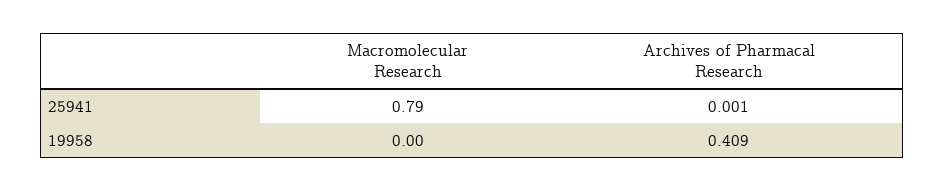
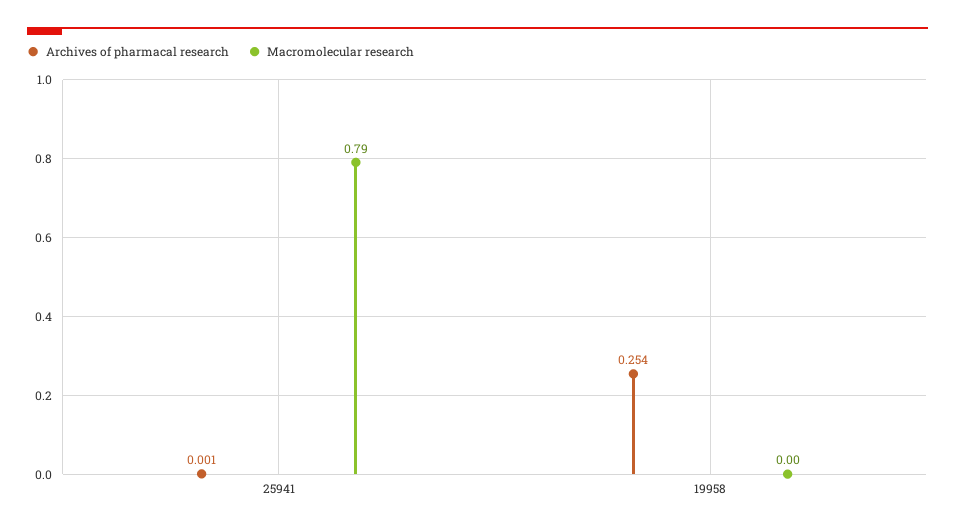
Archives of Pharmacal Research, 19958: 0.409 -> 0.254

